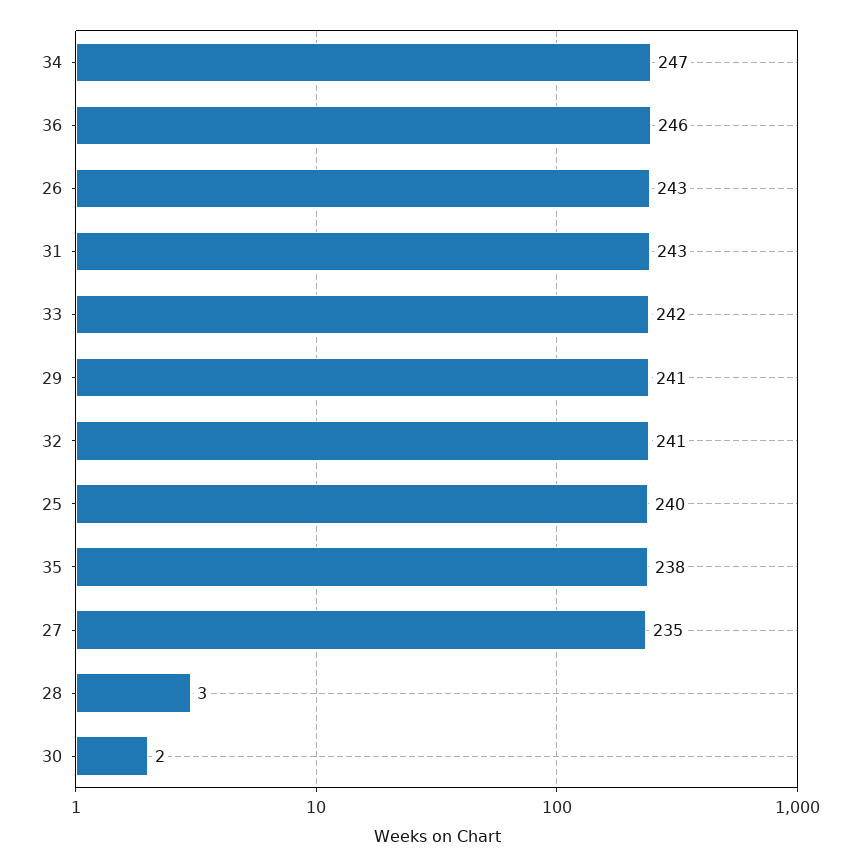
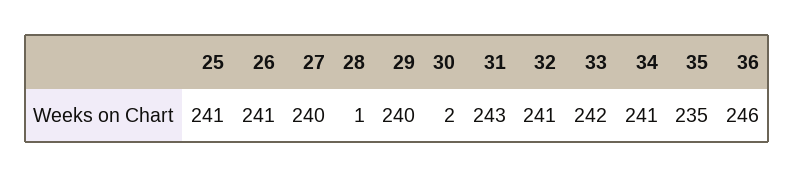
34: 247 -> 241
26: 243 -> 241
29: 241 -> 240
25: 240 -> 241
35: 238 -> 235
27: 235 -> 240
28: 3 -> 1

